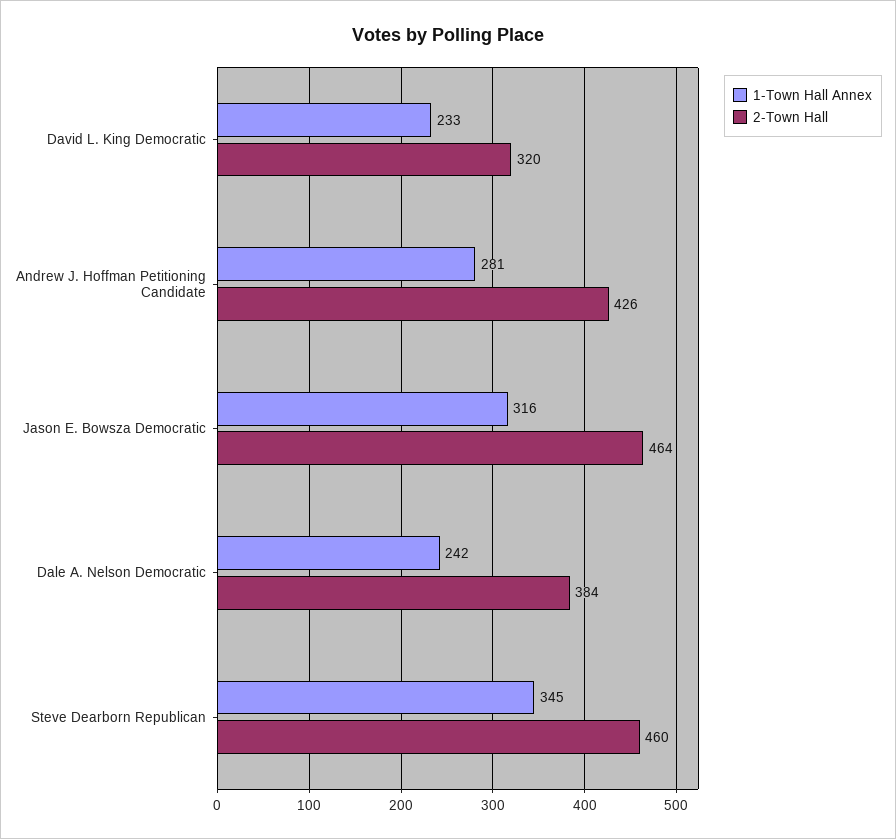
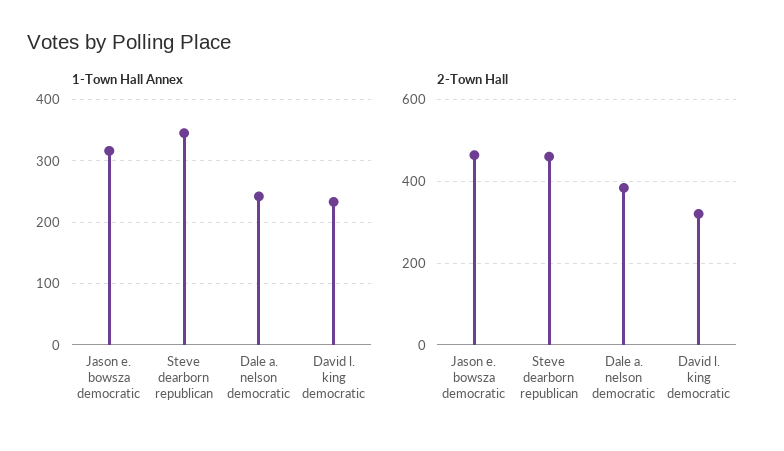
1-Town Hall Annex, Andrew J. Hoffman Petitioning Candidate: 281 -> none
2-Town Hall, Andrew J. Hoffman Petitioning Candidate: 426 -> none

